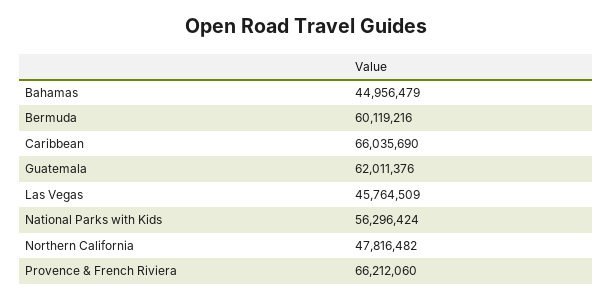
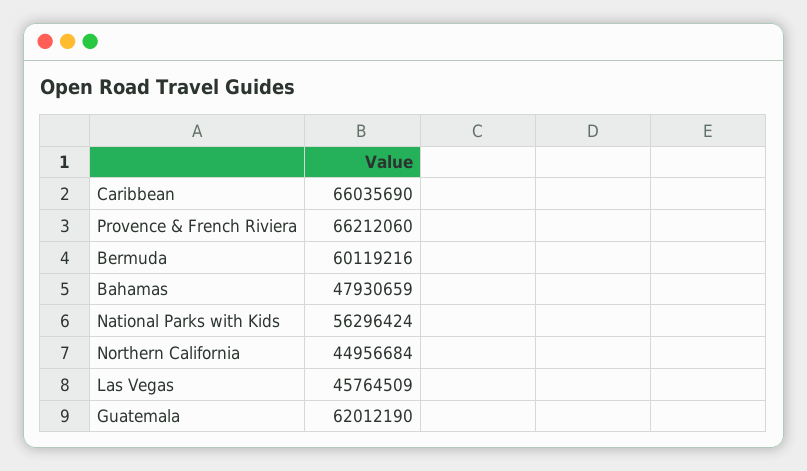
Bahamas: 44956479 -> 47930659
Guatemala: 62011376 -> 62012190
Northern California: 47816482 -> 44956684

